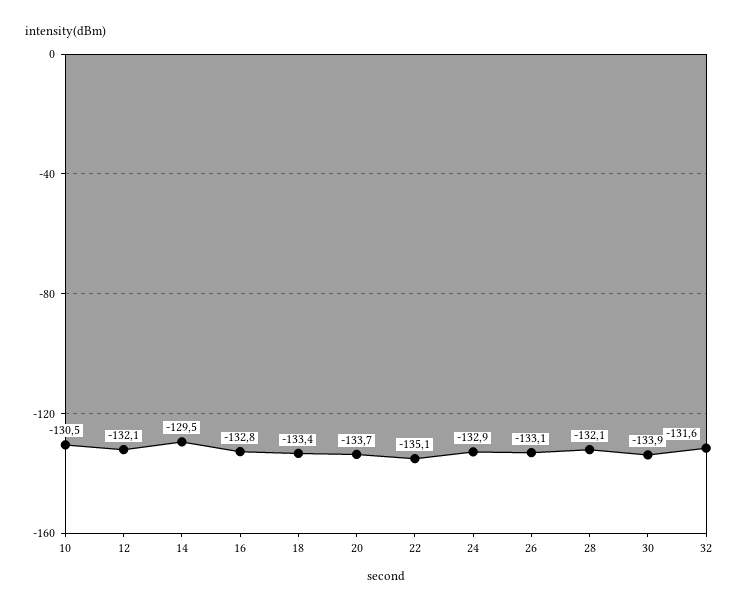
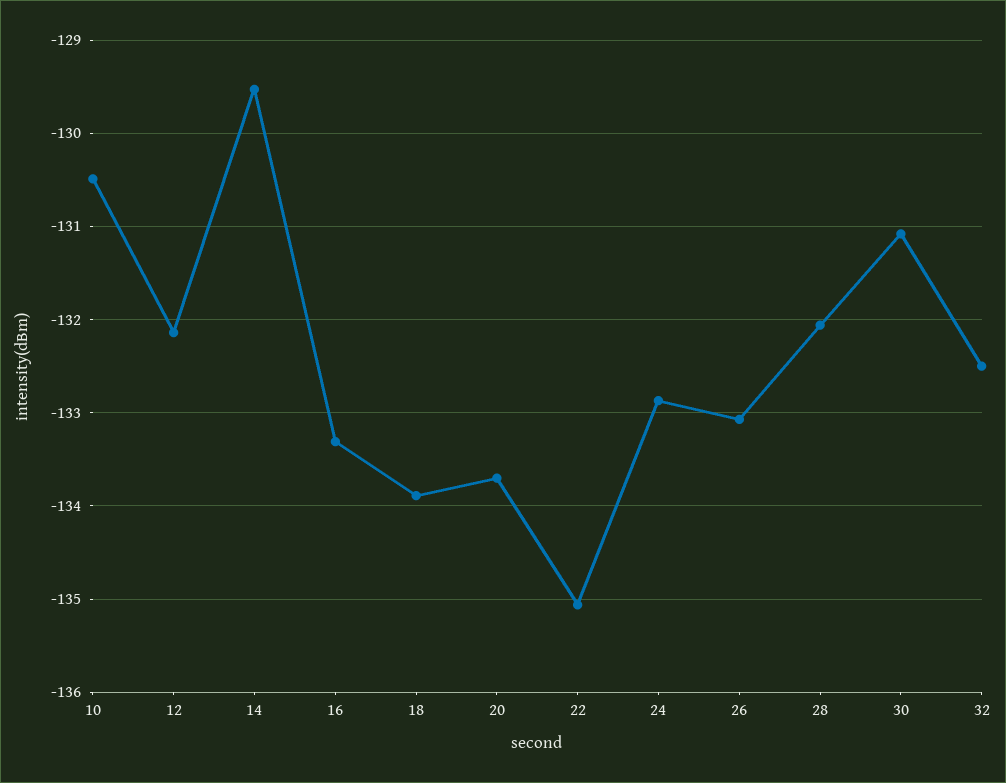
16: -132.8 -> -133.3
18: -133.4 -> -133.9
30: -133.9 -> -131.1
32: -131.6 -> -132.5

